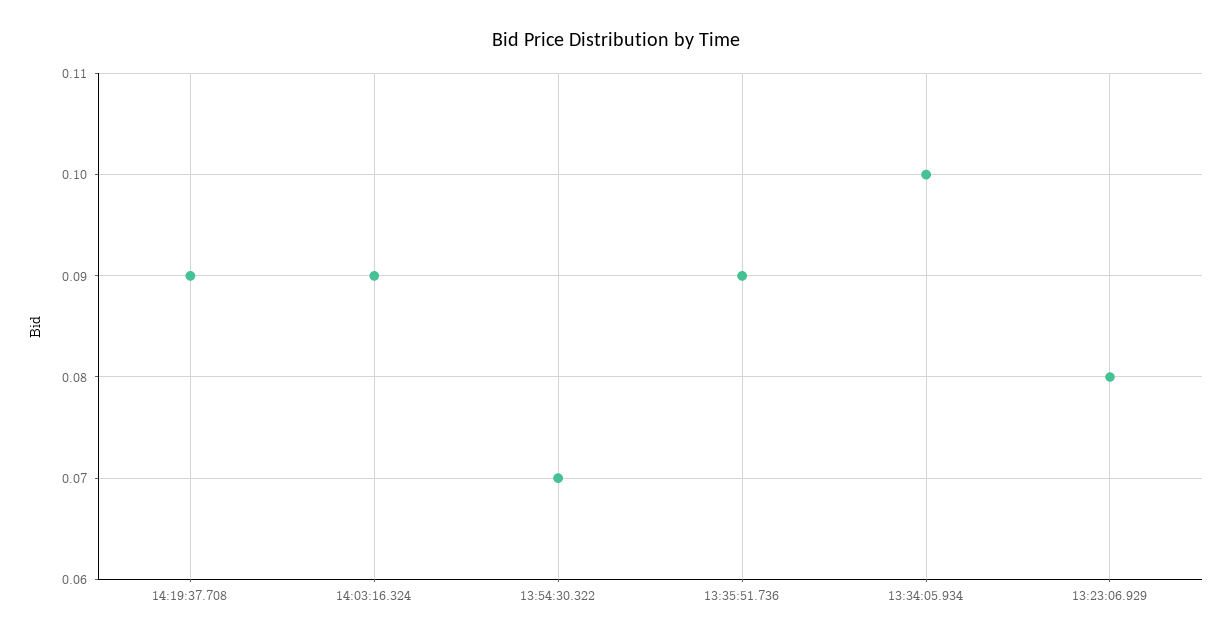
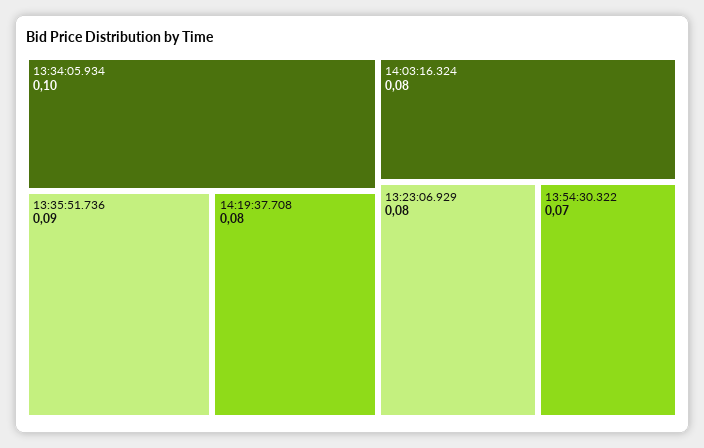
14:19:37.708: 0.09 -> 0.08
14:03:16.324: 0.09 -> 0.08

